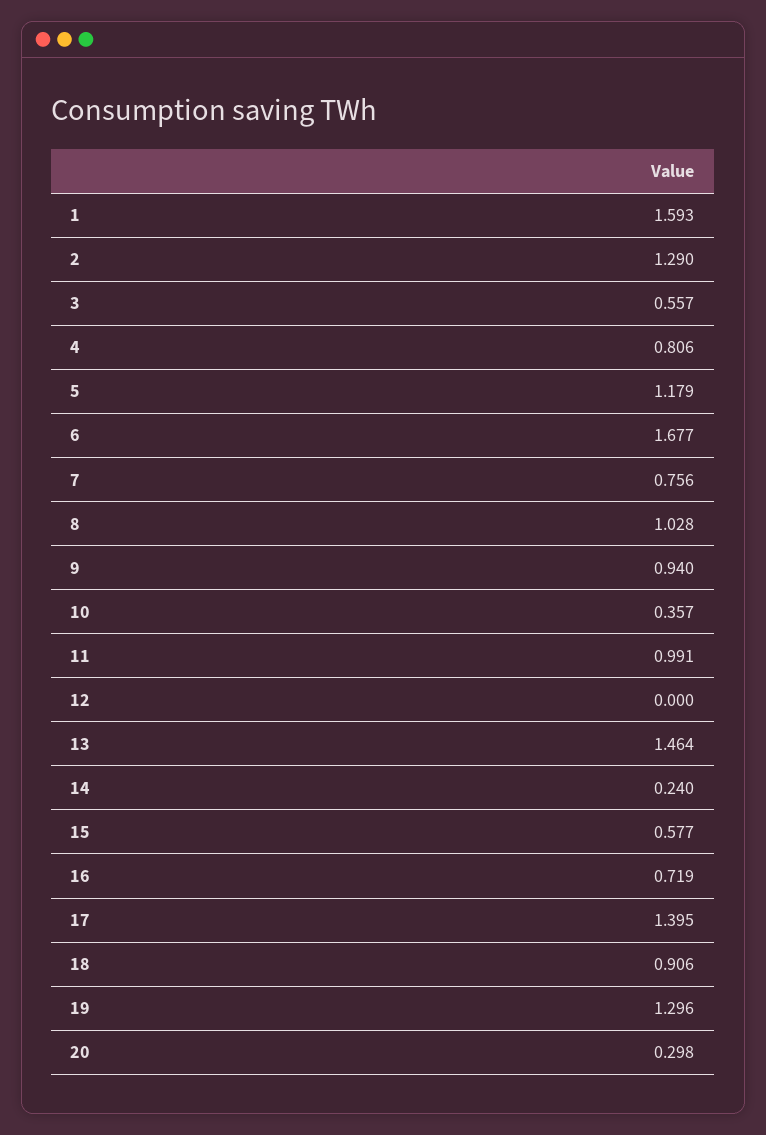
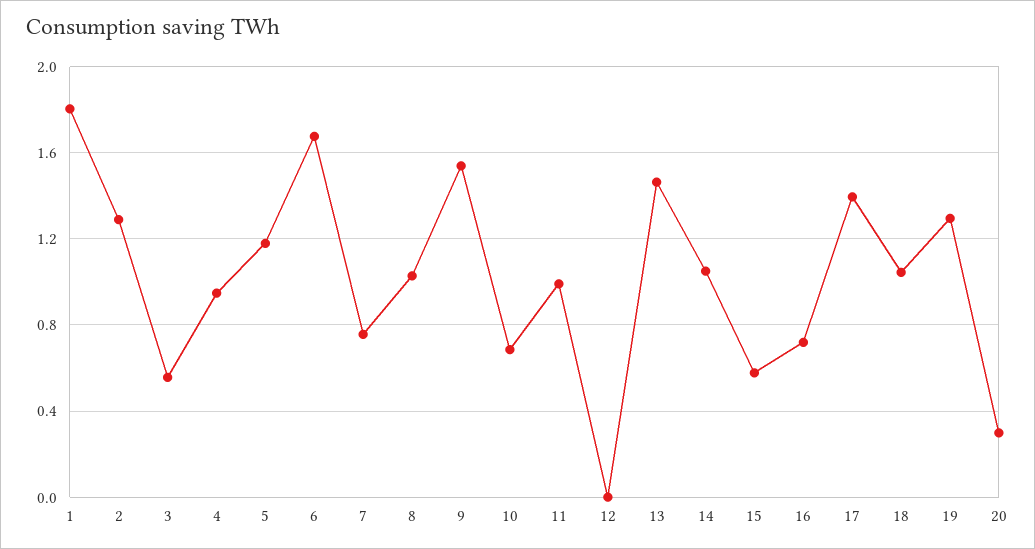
1: 1.593 -> 1.8
4: 0.806 -> 0.95
9: 0.94 -> 1.55
10: 0.357 -> 0.7
14: 0.24 -> 1.05
18: 0.906 -> 1.05

